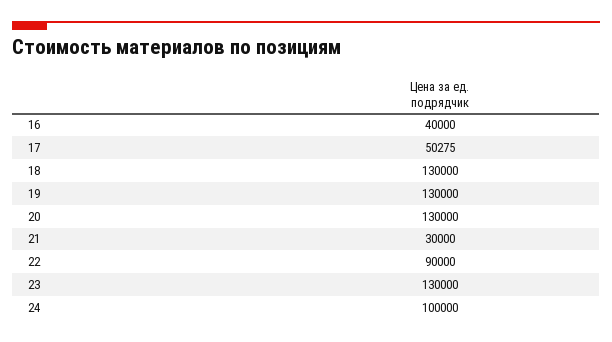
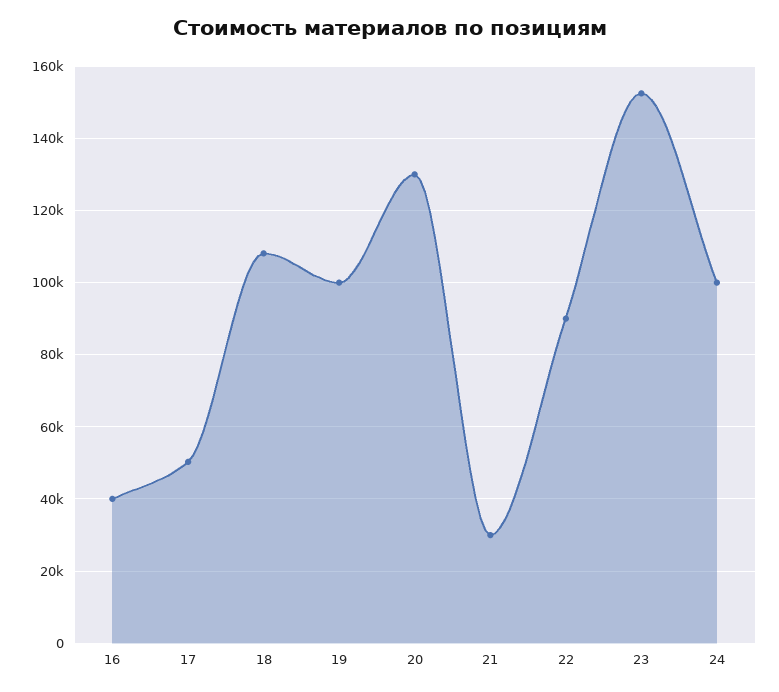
18: 130000 -> 108000
19: 130000 -> 100000
23: 130000 -> 152000

